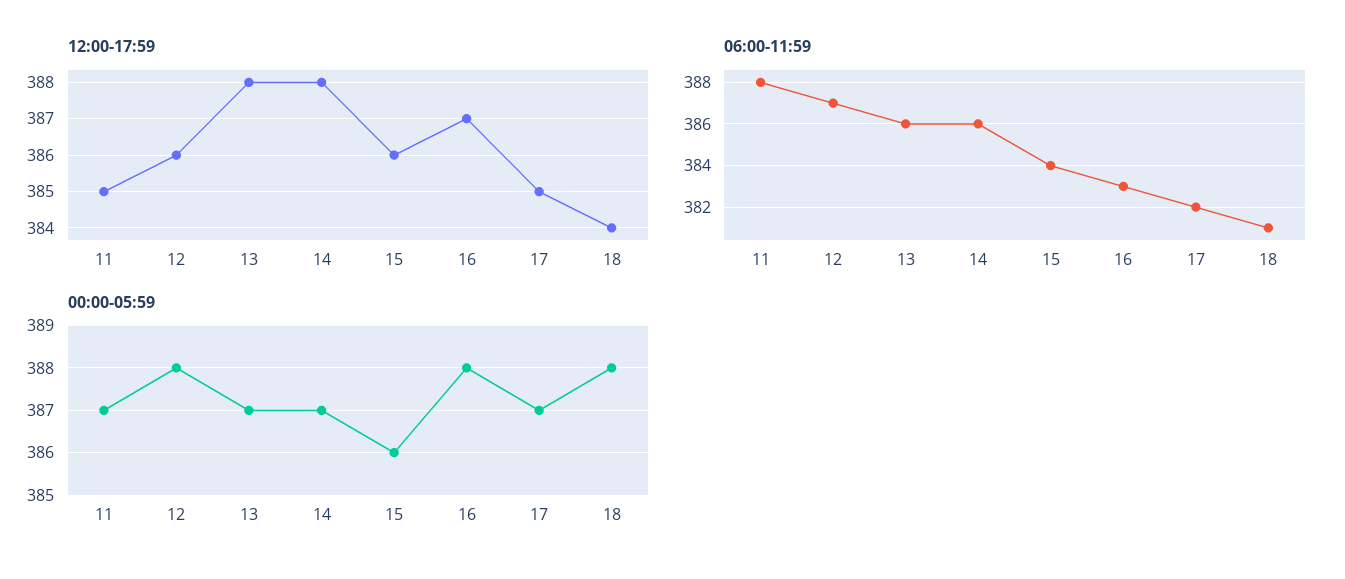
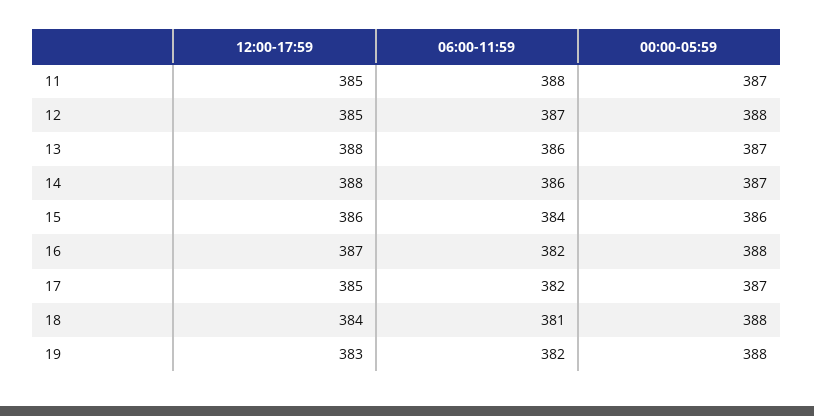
12:00-17:59, 12: 386 -> 385
06:00-11:59, 16: 383 -> 382
12:00-17:59, 19: none -> 383
06:00-11:59, 19: none -> 382
00:00-05:59, 19: none -> 388

